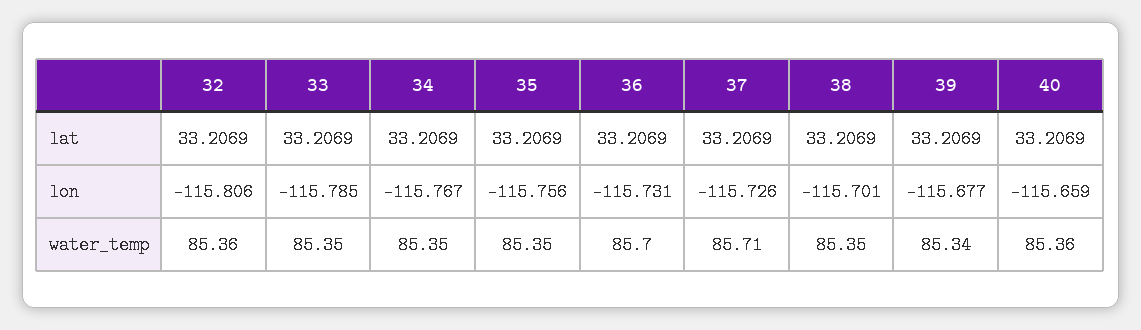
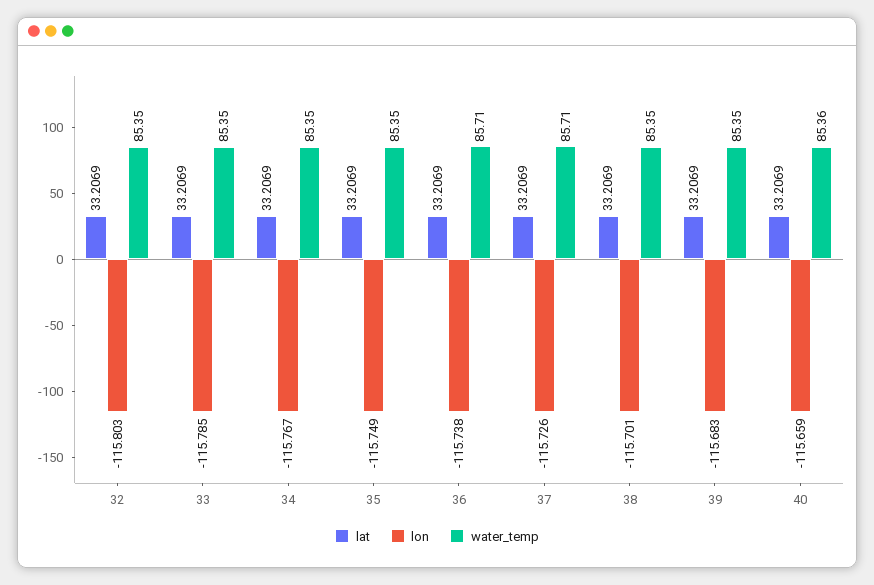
lon, 32: -115.806 -> -115.803
lon, 35: -115.756 -> -115.749
lon, 36: -115.731 -> -115.738
lon, 39: -115.677 -> -115.683
water_temp, 32: 85.36 -> 85.35
water_temp, 36: 85.7 -> 85.71
water_temp, 39: 85.34 -> 85.35

